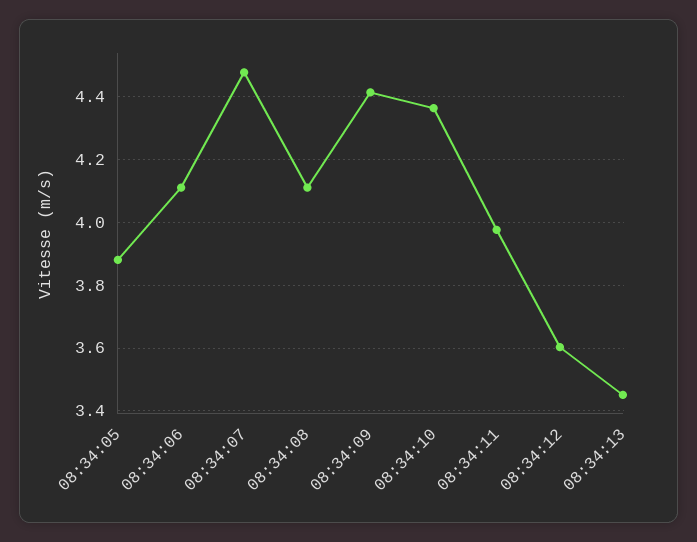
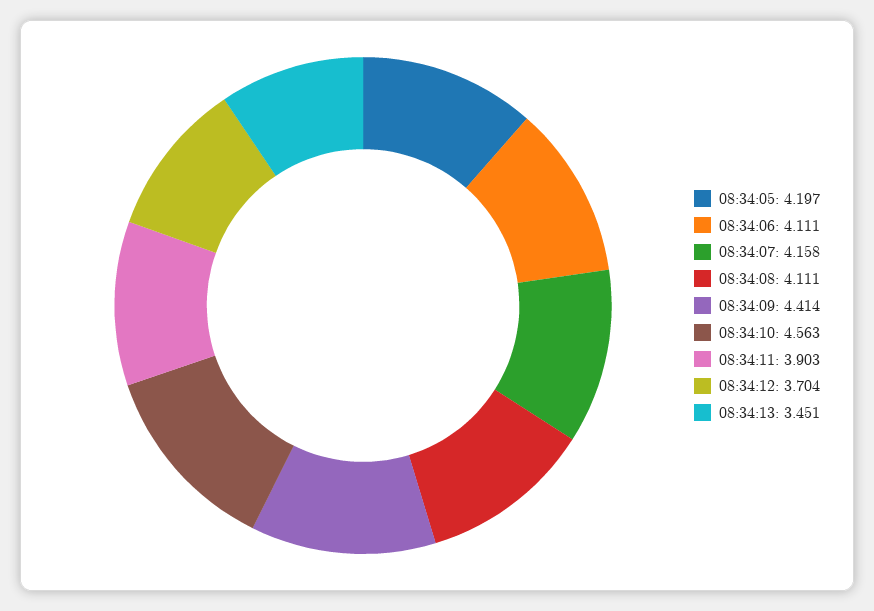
08:34:05: 3.88 -> 4.197
08:34:07: 4.48 -> 4.158
08:34:10: 4.36 -> 4.563
08:34:11: 3.98 -> 3.903
08:34:12: 3.6 -> 3.704

